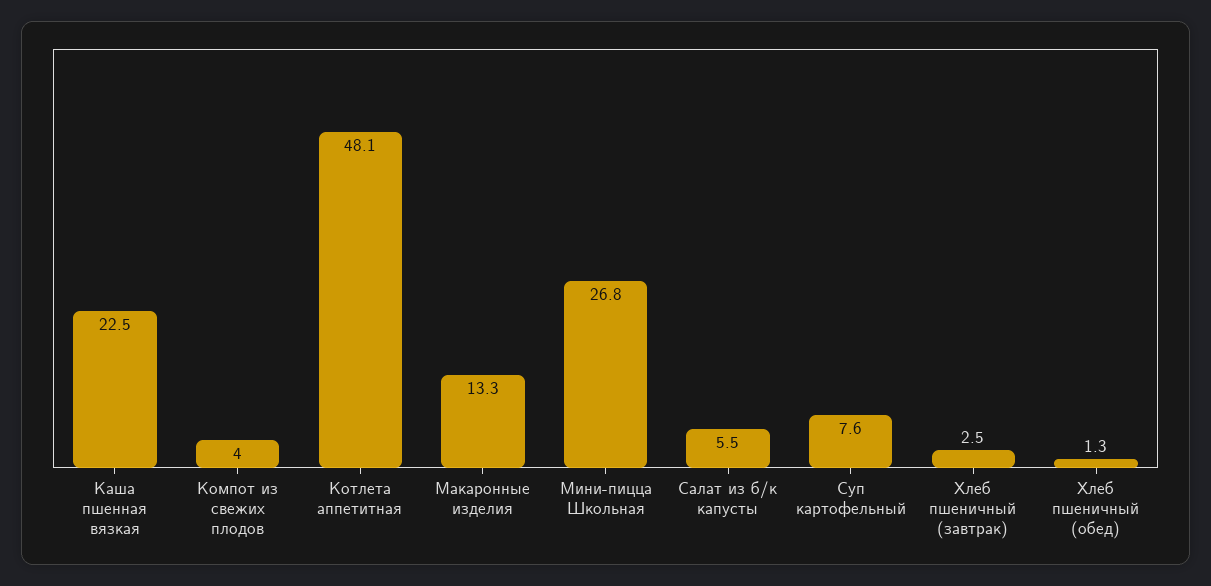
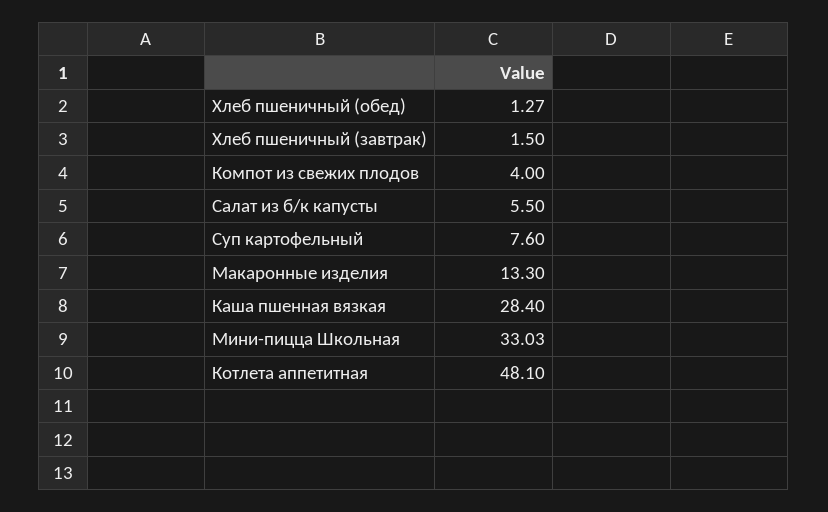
Каша пшенная вязкая: 22.5 -> 28.4
Мини-пицца Школьная: 26.8 -> 33.03
Хлеб пшеничный (завтрак): 2.5 -> 1.5

